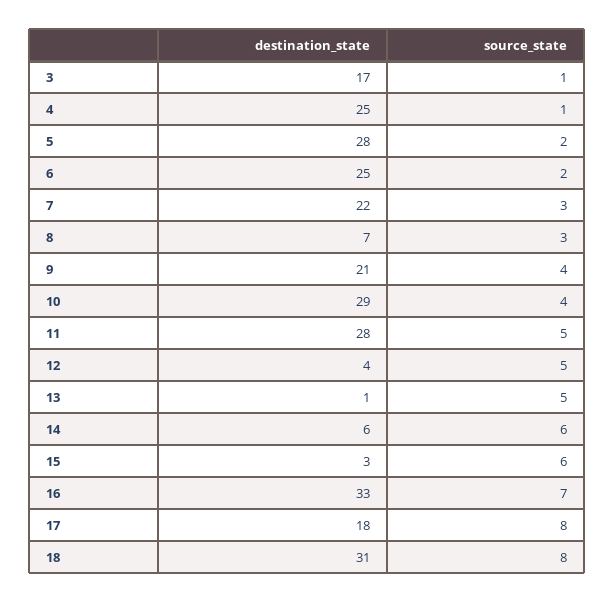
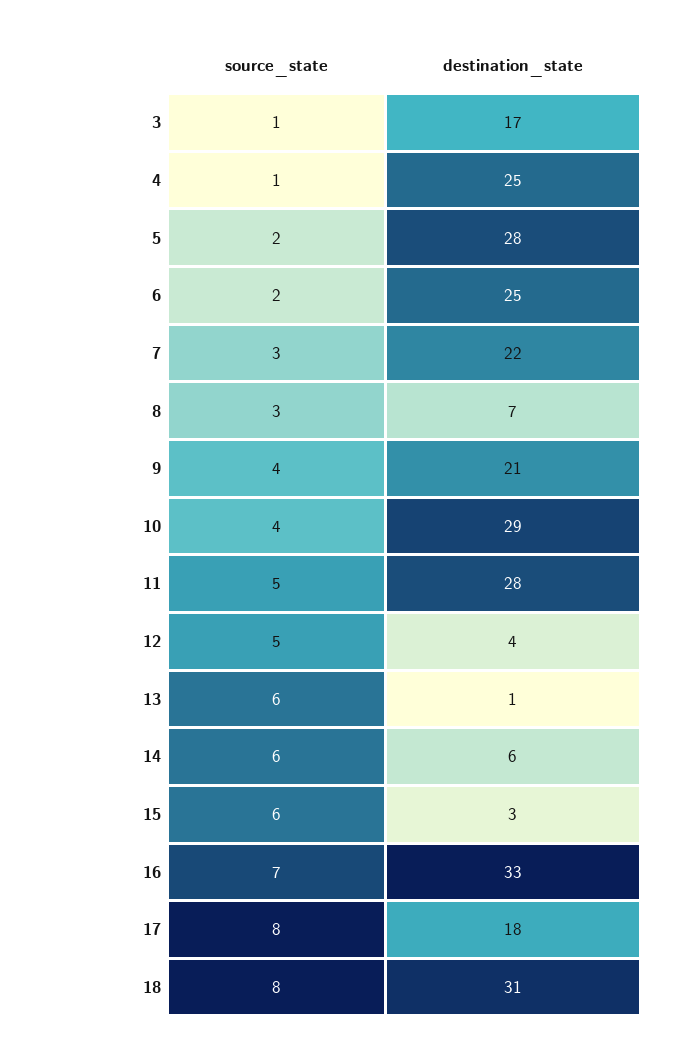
source_state, 13: 5 -> 6

